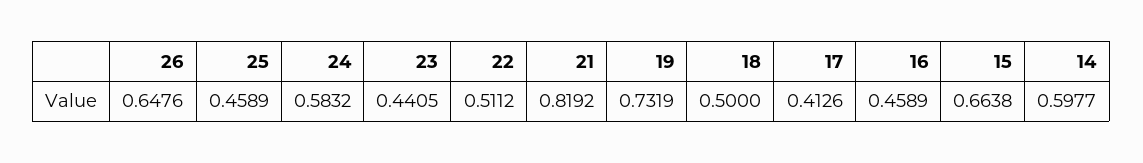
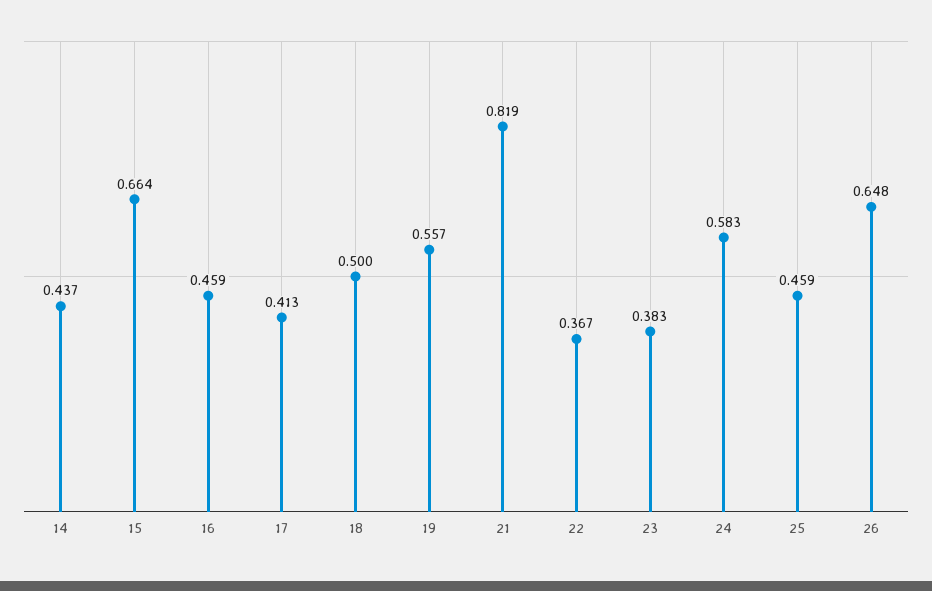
23: 0.4405 -> 0.383
22: 0.5112 -> 0.367
19: 0.7319 -> 0.557
14: 0.5977 -> 0.437

